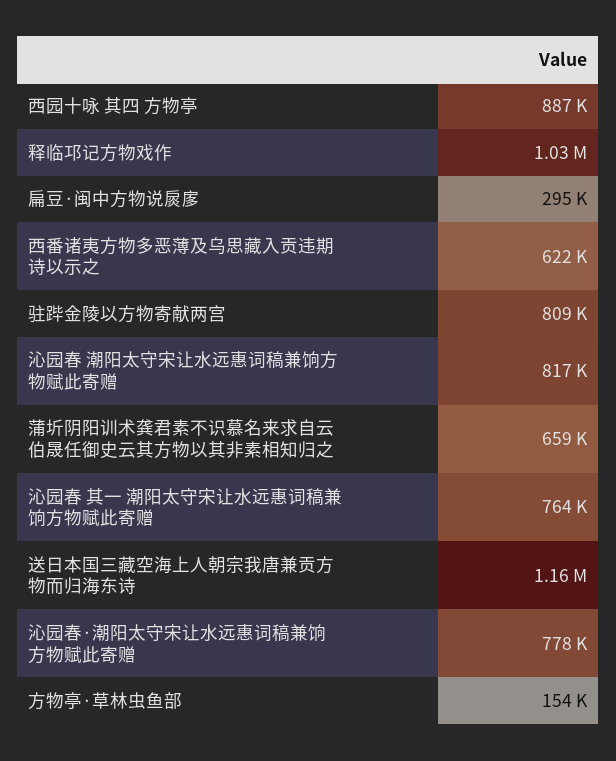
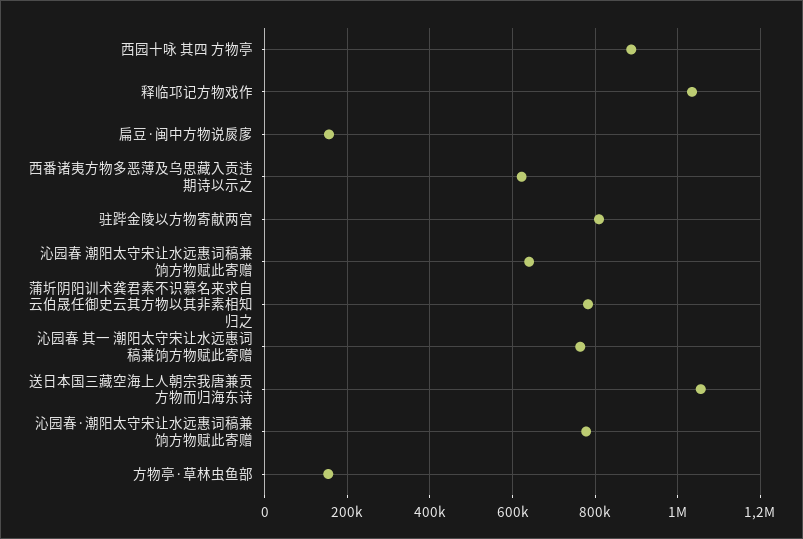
扁豆·闽中方物说扊扅: 295000 -> 160000
沁园春 潮阳太守宋让水远惠词稿兼饷方物赋此寄赠: 817000 -> 640000
蒲圻阴阳训术龚君素不识慕名来求自云伯晟任御史云其方物以其非素相知归之: 659000 -> 780000
送日本国三藏空海上人朝宗我唐兼贡方物而归海东诗: 1160000 -> 1060000

